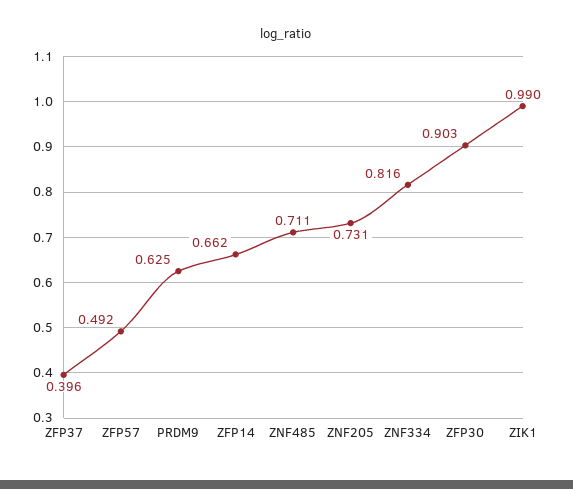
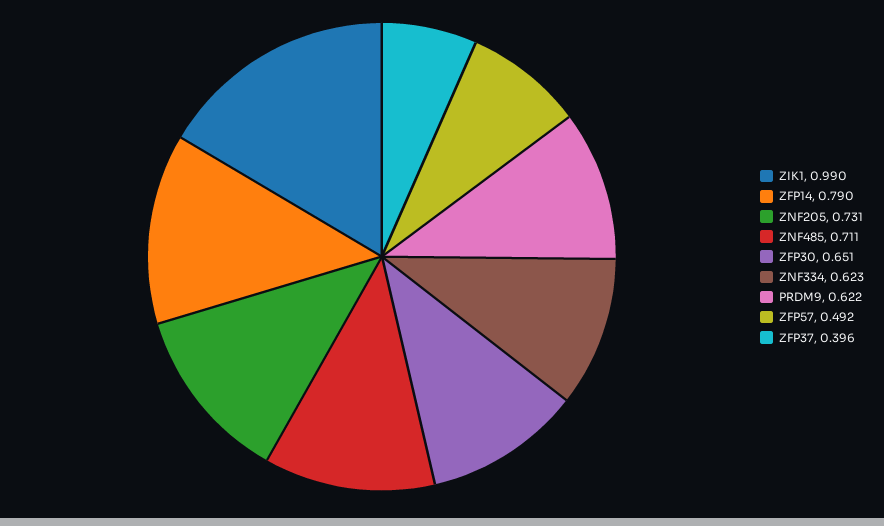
PRDM9: 0.625 -> 0.622
ZFP14: 0.662 -> 0.79
ZNF334: 0.816 -> 0.623
ZFP30: 0.903 -> 0.651

